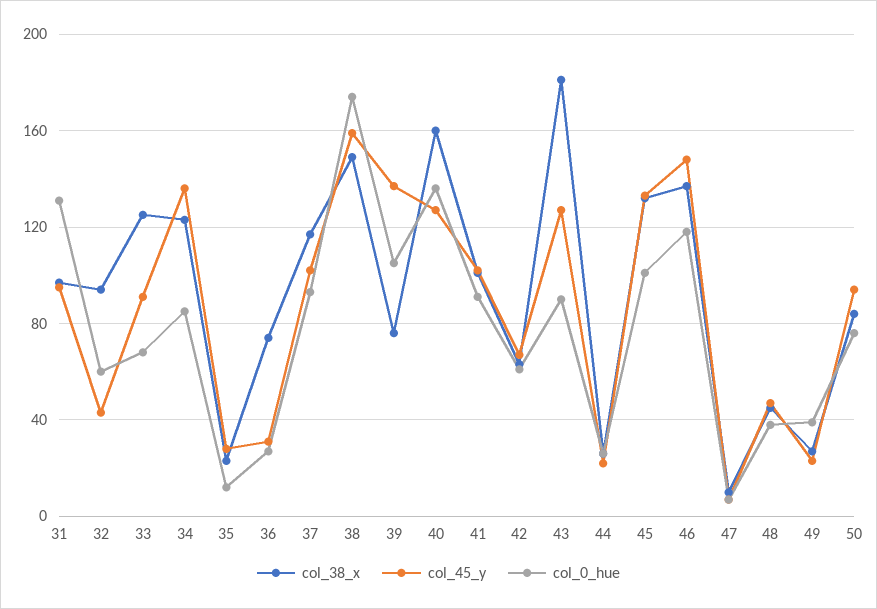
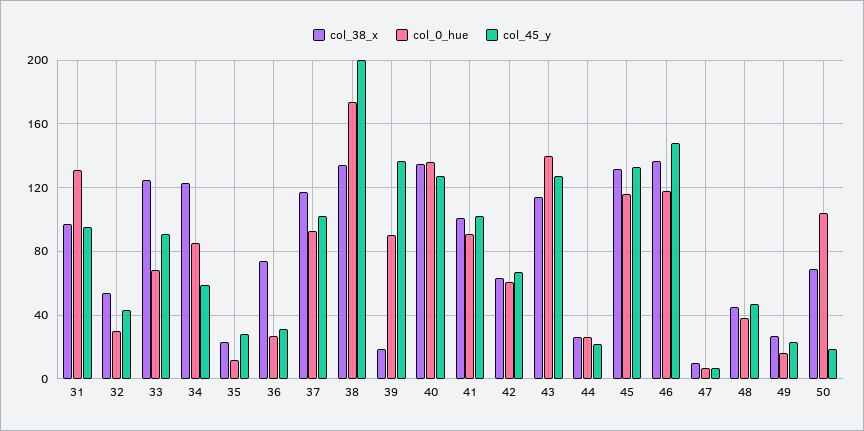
col_38_x, 32: 95 -> 55
col_0_hue, 32: 60 -> 30
col_45_y, 34: 135 -> 60
col_38_x, 38: 150 -> 135
col_45_y, 38: 160 -> 200
col_38_x, 39: 75 -> 20
col_0_hue, 39: 105 -> 90
col_38_x, 40: 160 -> 135
col_38_x, 43: 180 -> 115
col_0_hue, 43: 90 -> 140
col_0_hue, 45: 100 -> 115
col_0_hue, 49: 40 -> 15
col_38_x, 50: 85 -> 70
col_45_y, 50: 95 -> 20
col_0_hue, 50: 75 -> 105

